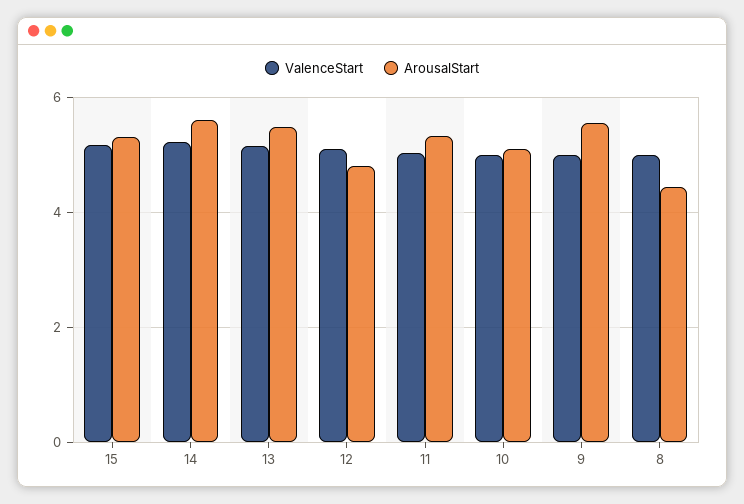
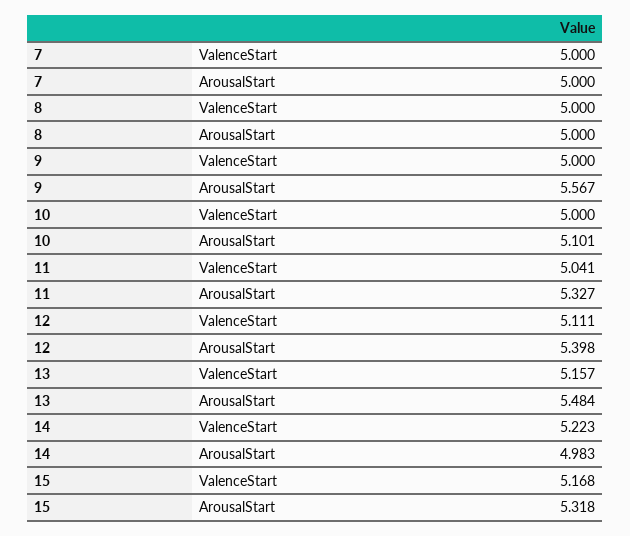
ArousalStart, 14: 5.6 -> 4.983
ArousalStart, 12: 4.8 -> 5.398
ArousalStart, 8: 4.4 -> 5
ValenceStart, 7: none -> 5
ArousalStart, 7: none -> 5

